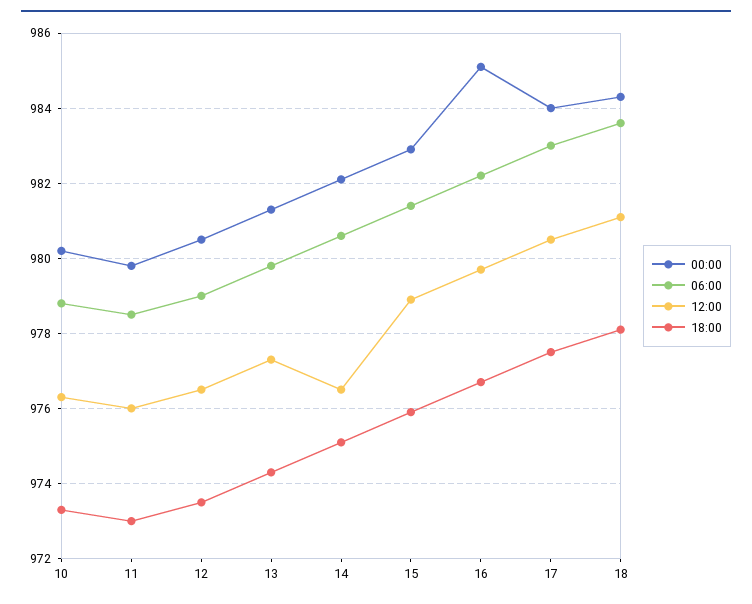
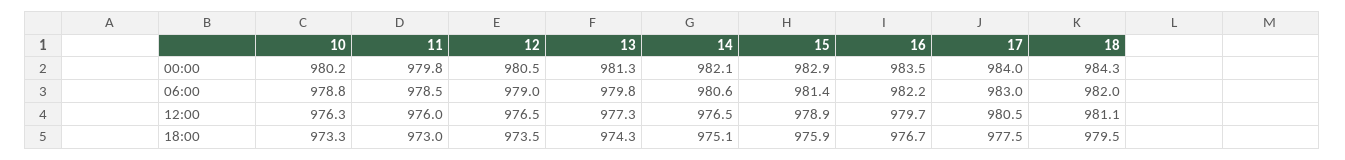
00:00, 16: 985 -> 983.5
06:00, 18: 983.5 -> 982
18:00, 18: 978 -> 979.5

